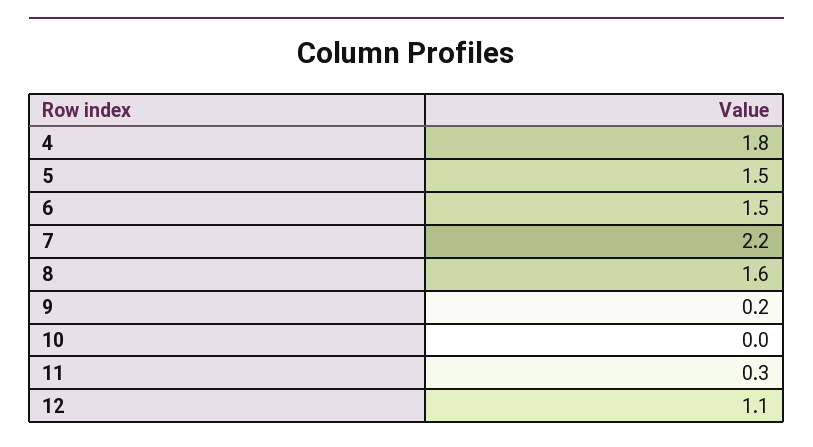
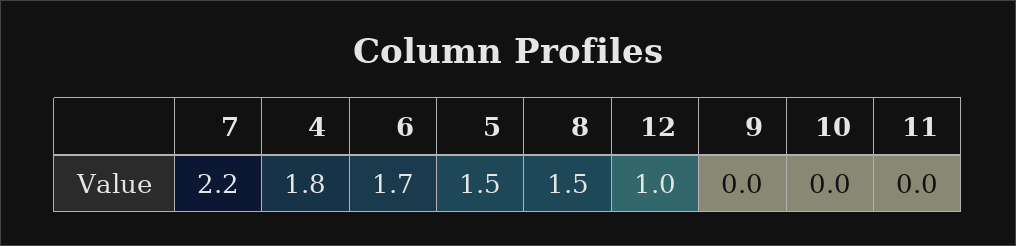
6: 1.5 -> 1.7
8: 1.6 -> 1.5
9: 0.2 -> 0
11: 0.3 -> 0
12: 1.1 -> 1

